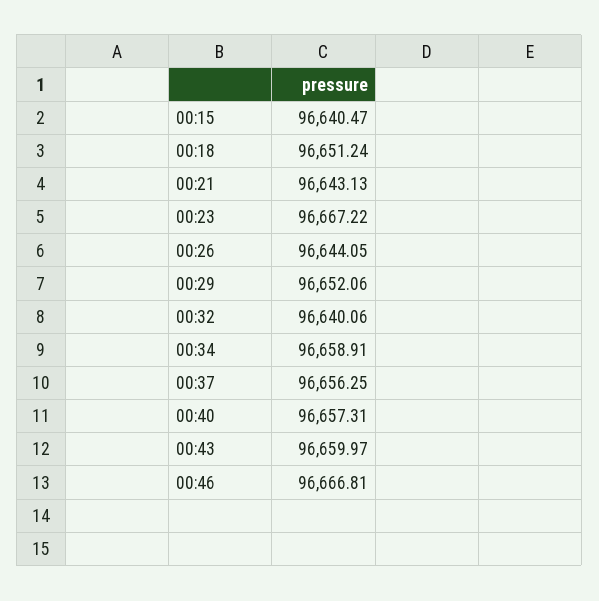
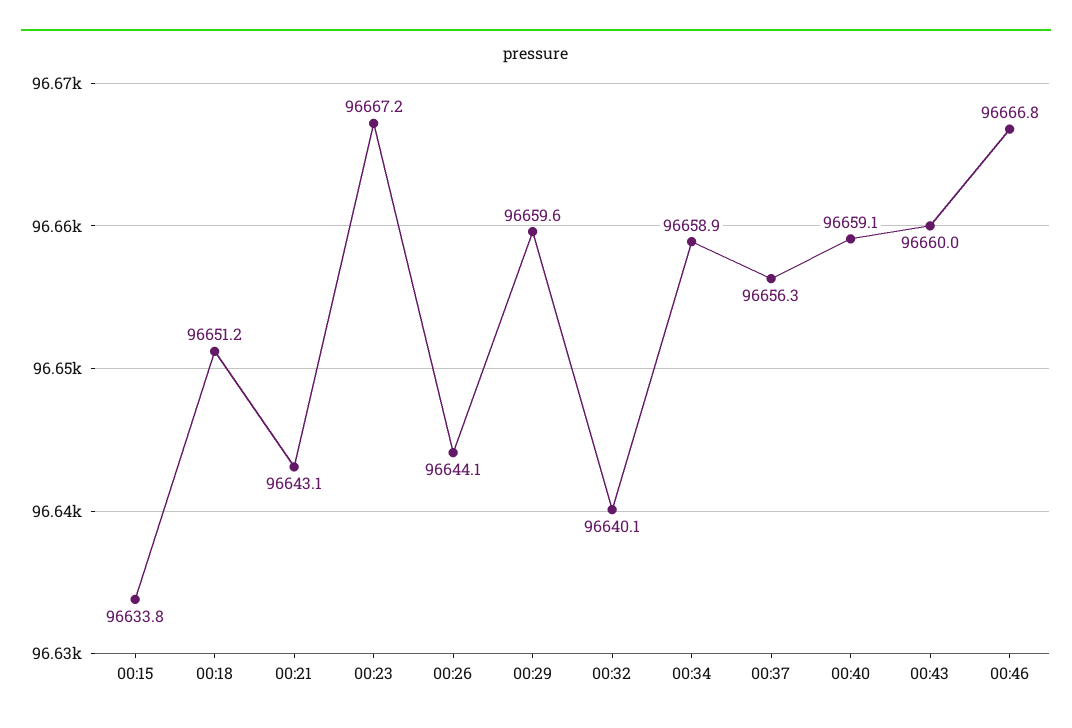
00:15: 96640.47 -> 96633.8
00:29: 96652.06 -> 96659.6
00:40: 96657.31 -> 96659.1

